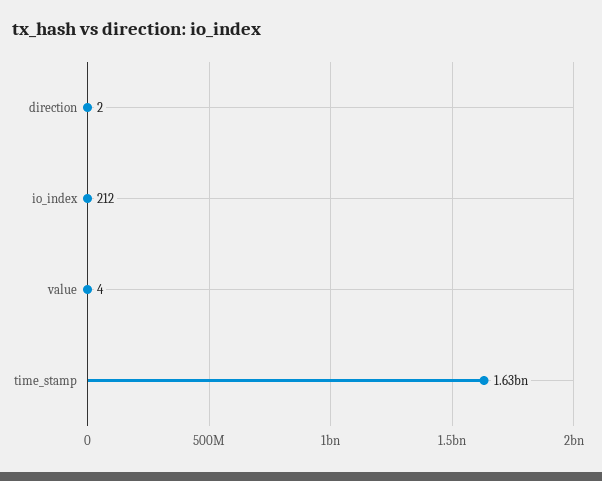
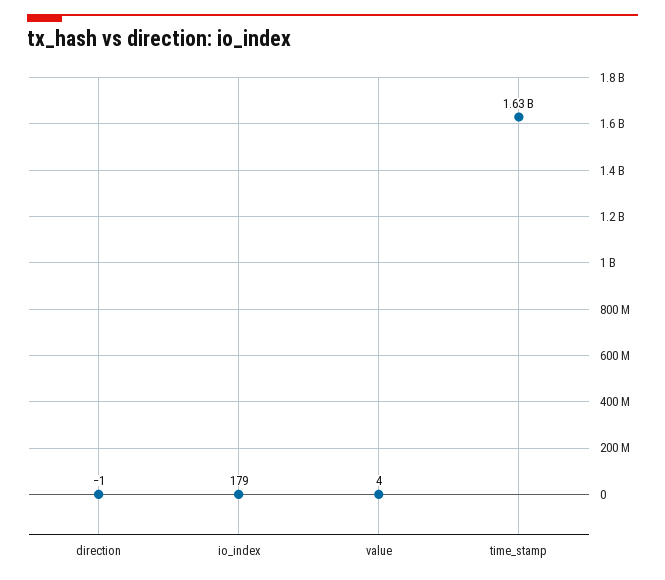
direction: 2 -> -1
io_index: 212 -> 179

